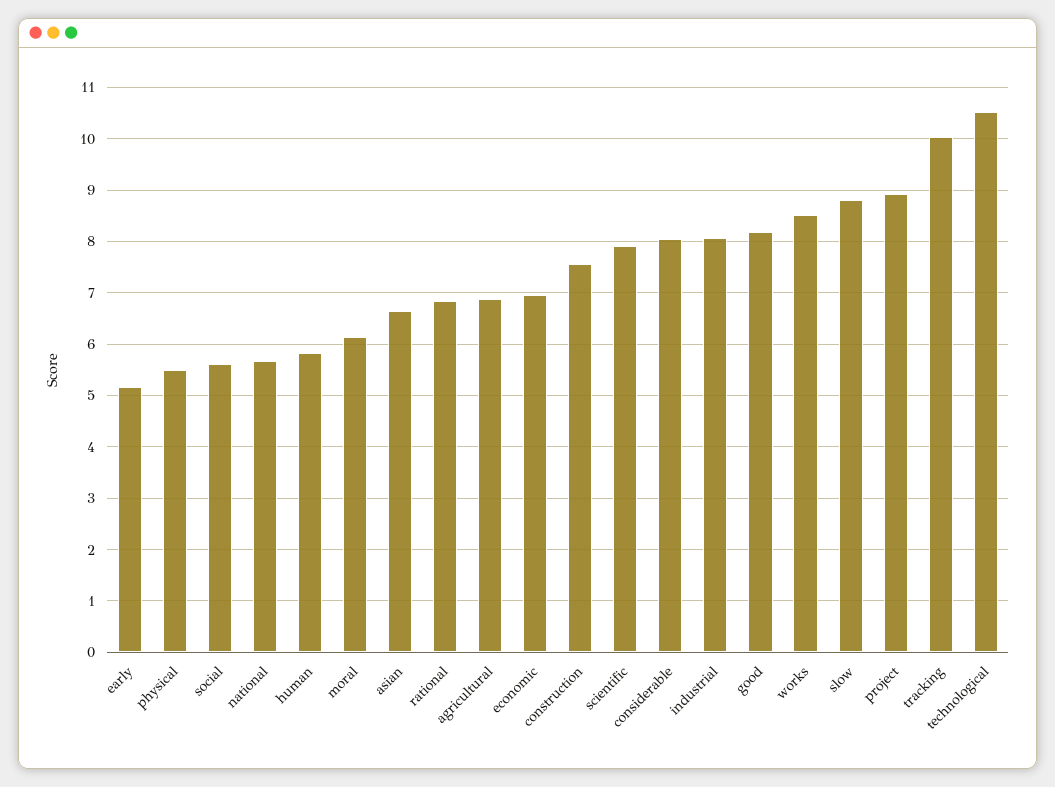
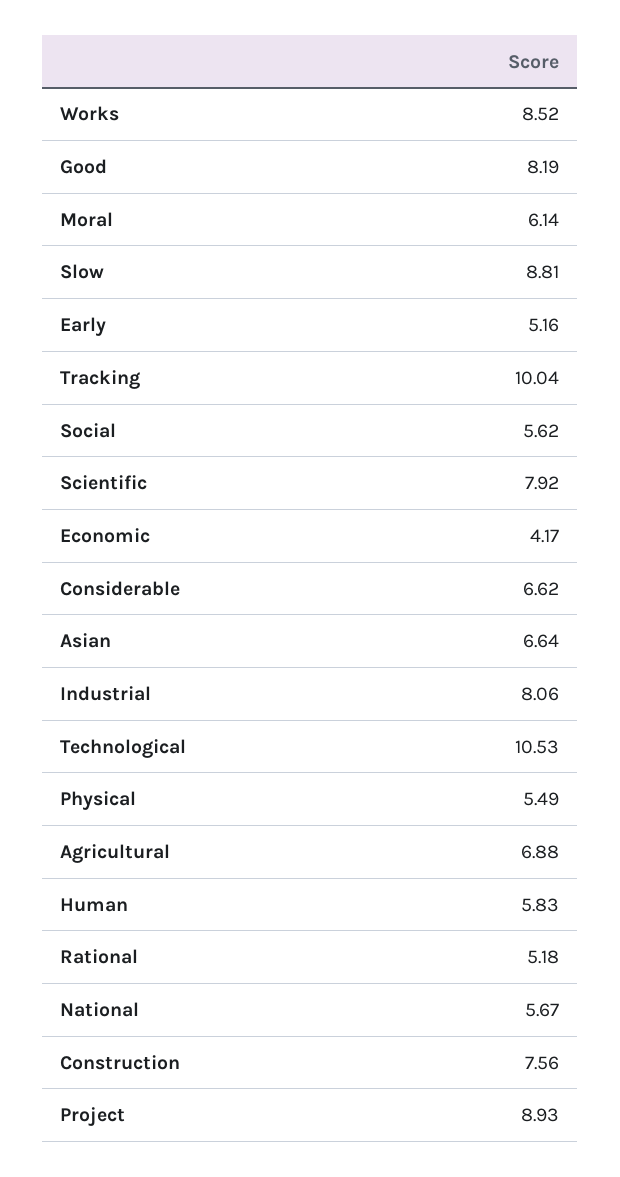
rational: 6.8 -> 5.18
economic: 7 -> 4.17
considerable: 8 -> 6.62

